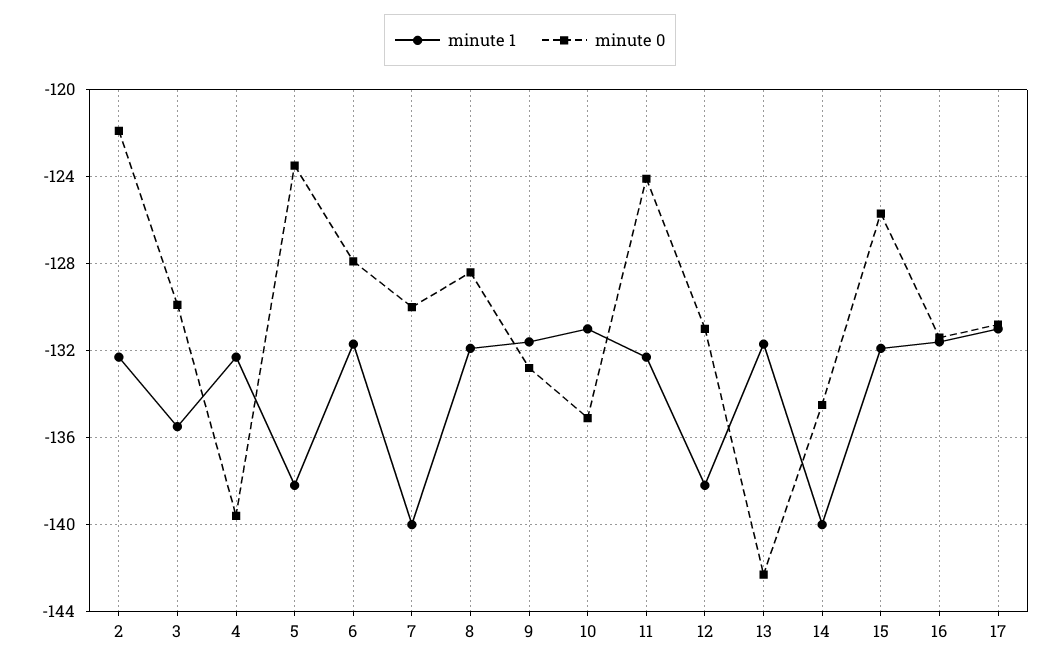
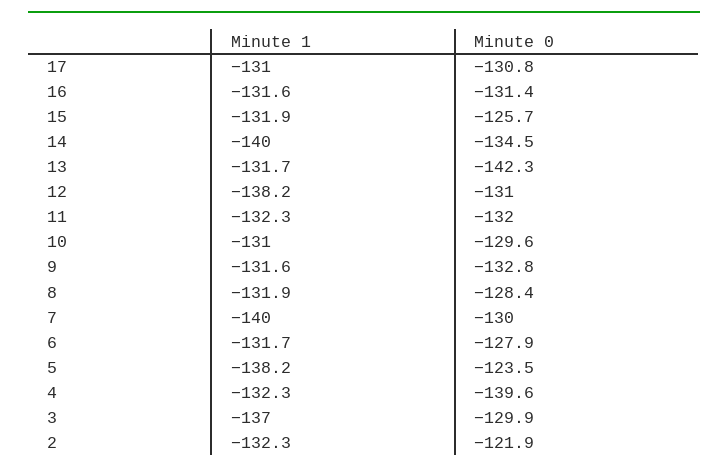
minute 1, 3: -135.5 -> -137
minute 0, 10: -135 -> -129.6
minute 0, 11: -124 -> -132

